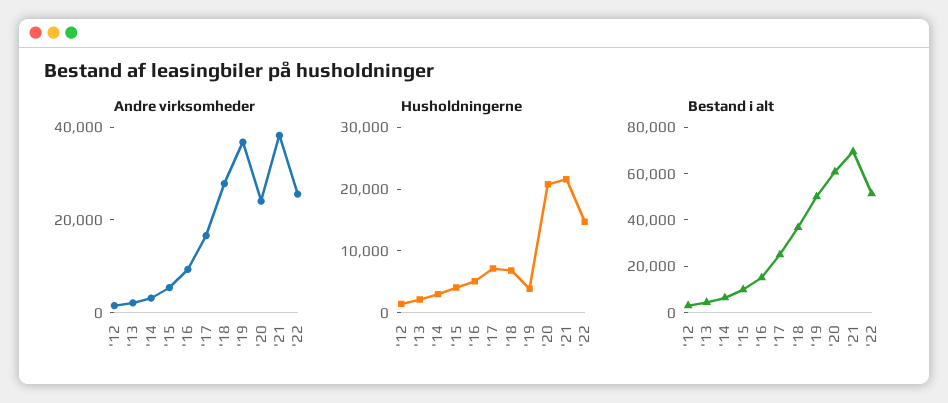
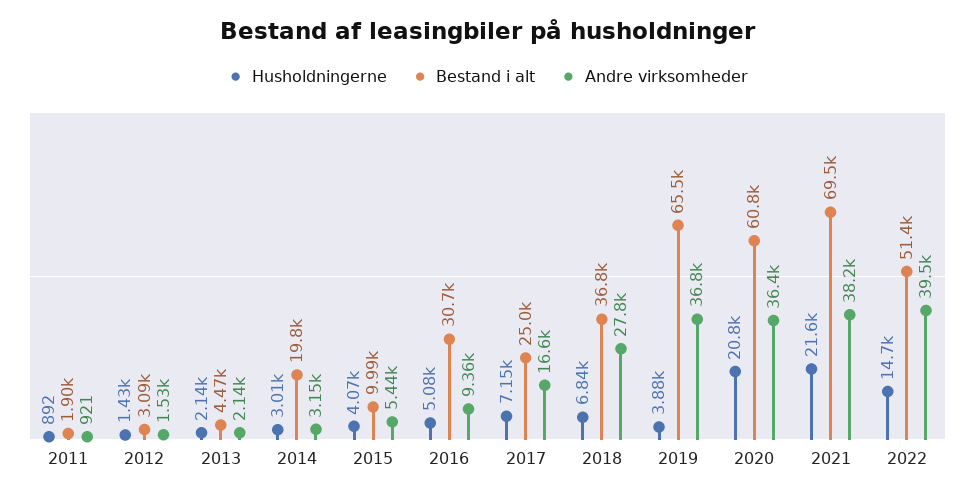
Andre virksomheder, '20: 25000 -> 36400
Andre virksomheder, '22: 25000 -> 39500
Bestand i alt, '14: 5000 -> 19800
Bestand i alt, '16: 15000 -> 30700
Bestand i alt, '19: 50000 -> 65500
Husholdningerne, 2011: none -> 892
Bestand i alt, 2011: none -> 1900
Andre virksomheder, 2011: none -> 921

